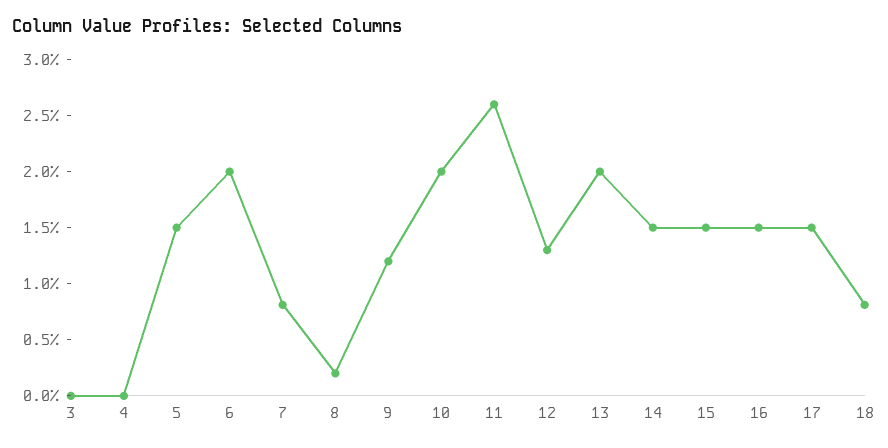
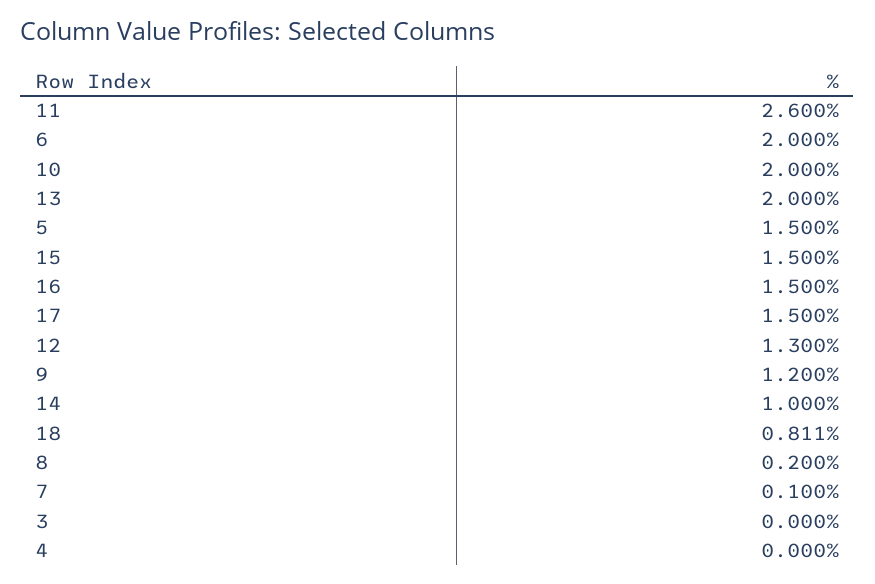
7: 0.8 -> 0.1
14: 1.5 -> 1

